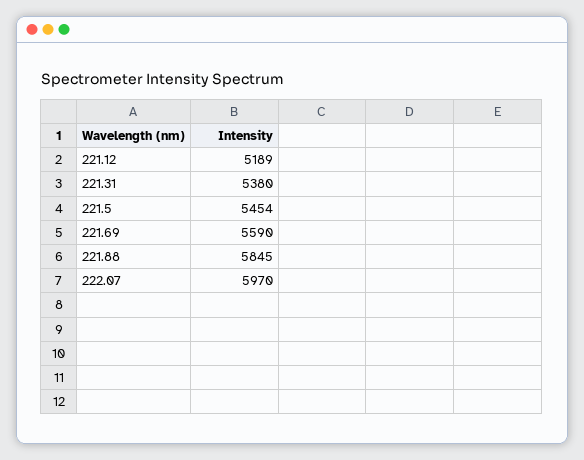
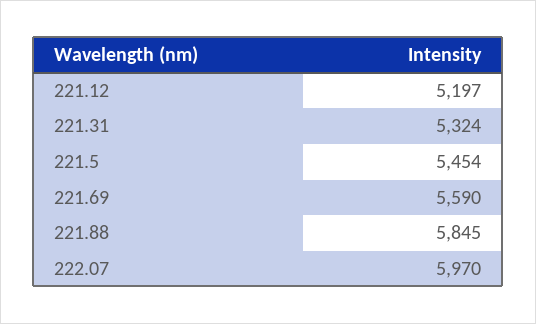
221.12: 5189 -> 5197
221.31: 5380 -> 5324

